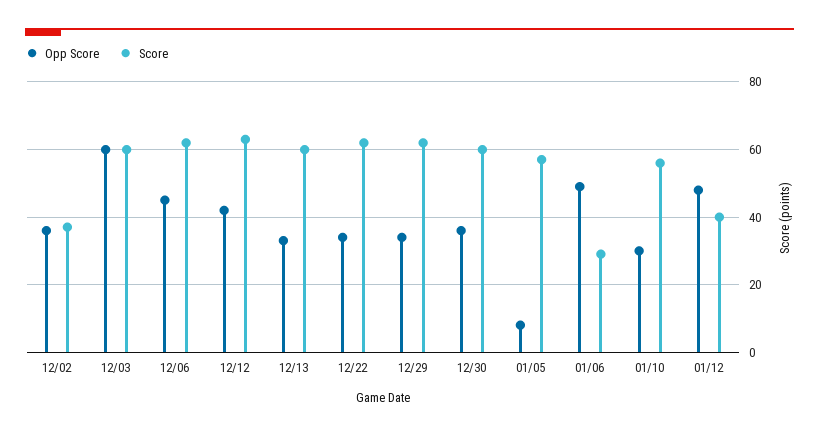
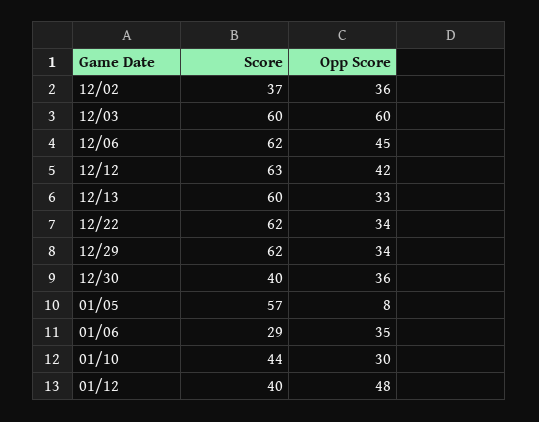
Score, 12/30: 60 -> 40
Opp Score, 01/06: 50 -> 35
Score, 01/10: 55 -> 44

